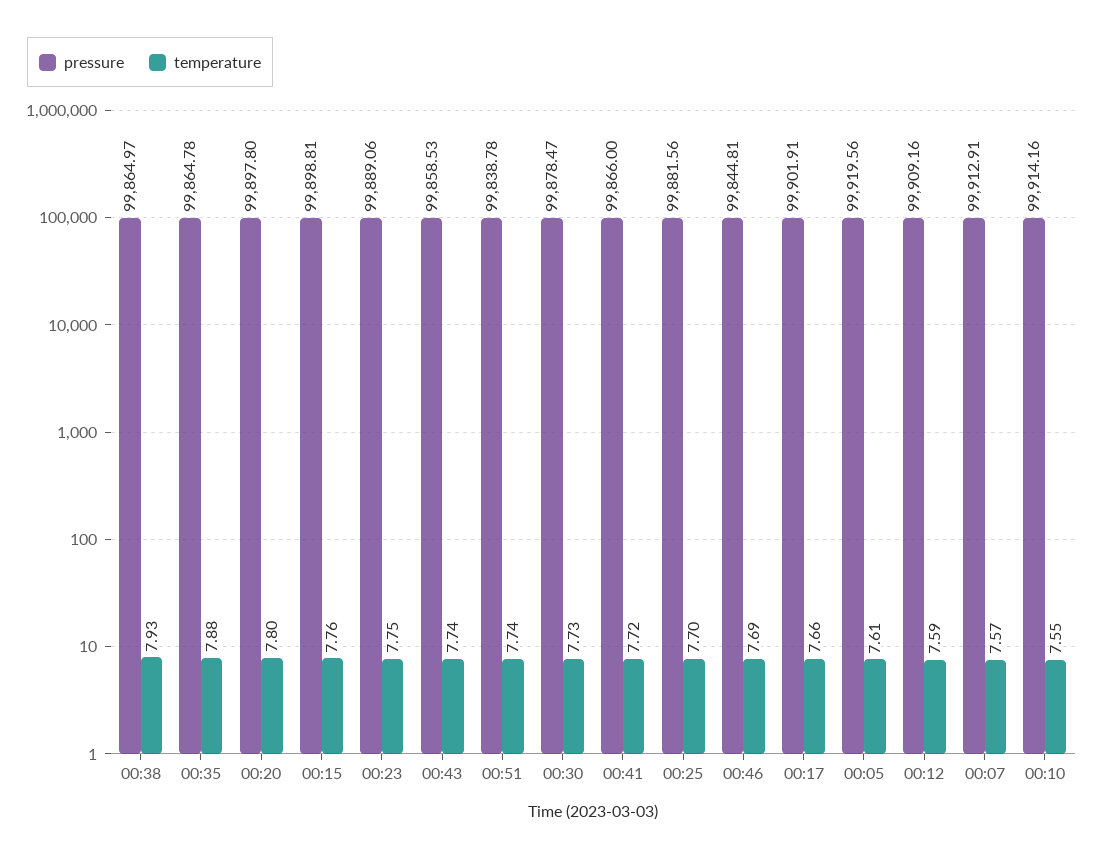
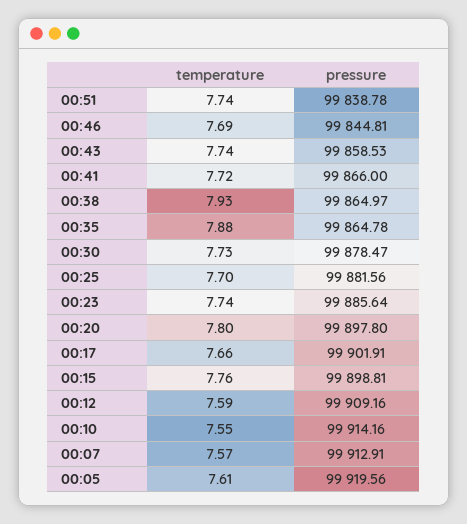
pressure, 00:23: 99889.06 -> 99885.64
temperature, 00:23: 7.75 -> 7.74

